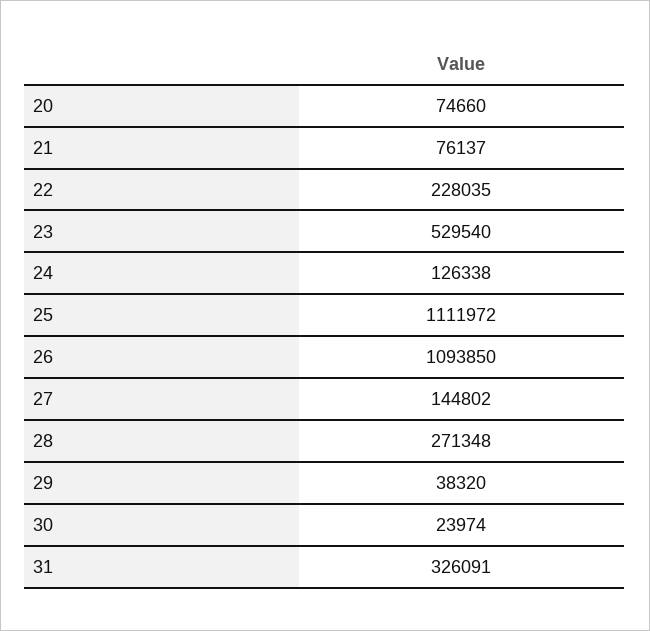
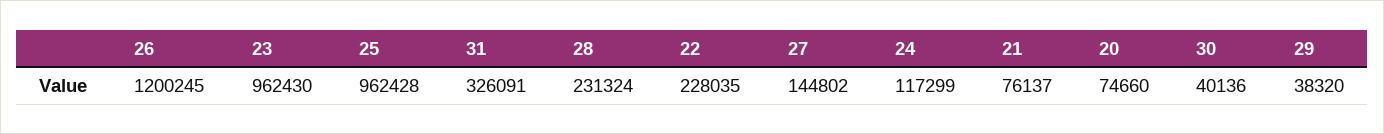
23: 529540 -> 962430
24: 126338 -> 117299
25: 1111972 -> 962428
26: 1093850 -> 1200245
28: 271348 -> 231324
30: 23974 -> 40136

